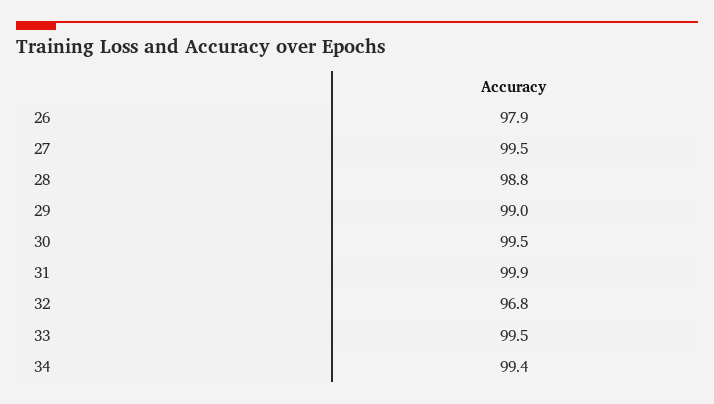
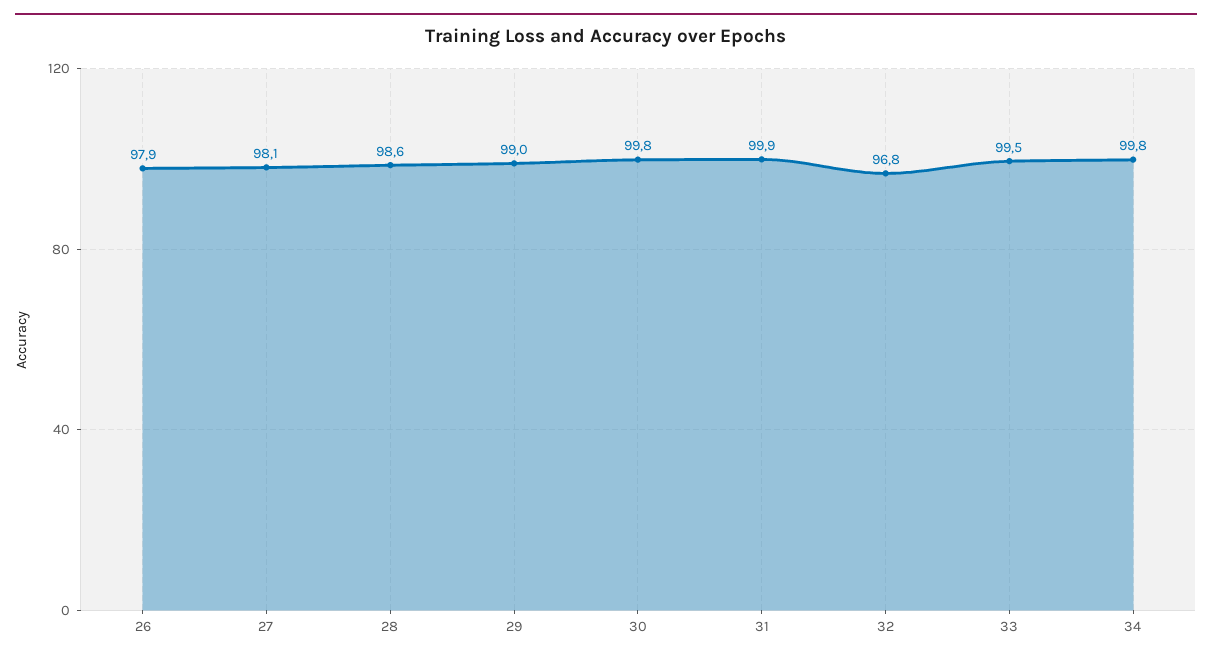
27: 99.5 -> 98.1
28: 98.8 -> 98.6
30: 99.5 -> 99.8
34: 99.4 -> 99.8

